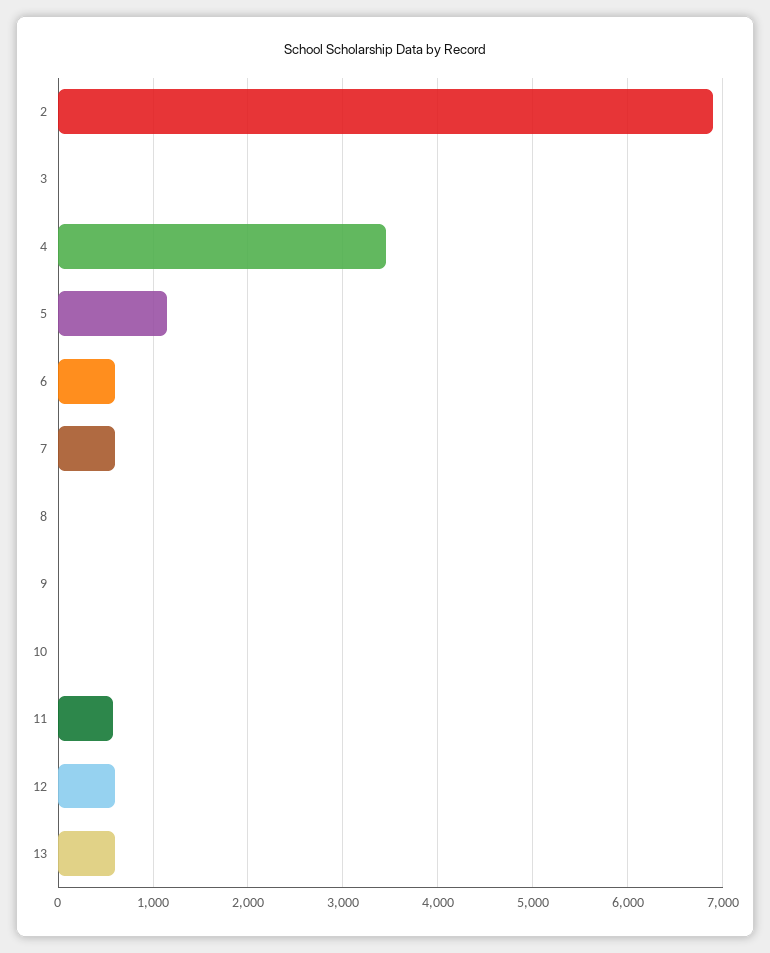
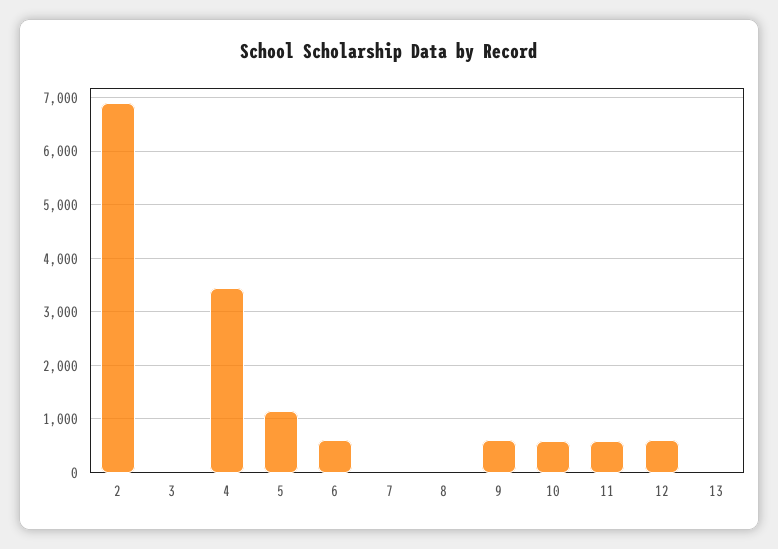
7: 600 -> 0
9: 0 -> 600
10: 0 -> 600
13: 600 -> 0

